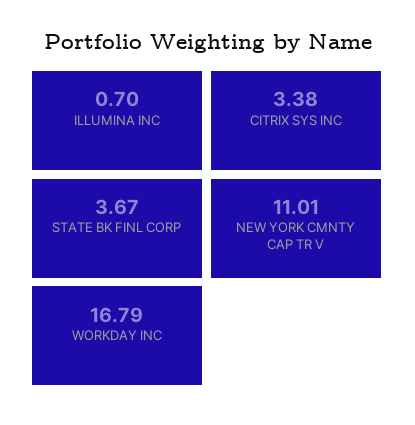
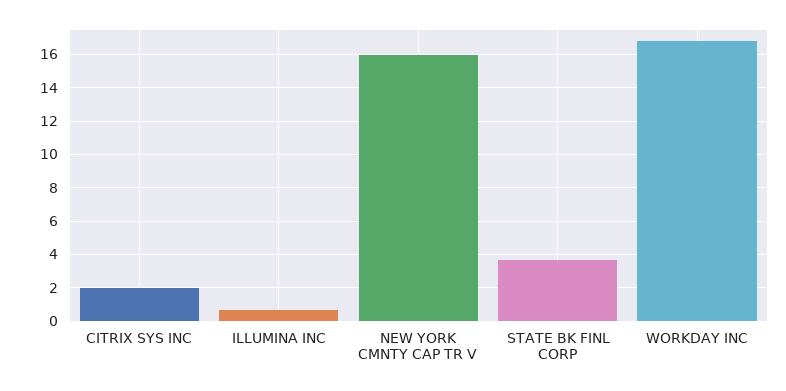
CITRIX SYS INC: 3.38 -> 2
NEW YORK CMNTY CAP TR V: 11.01 -> 16

